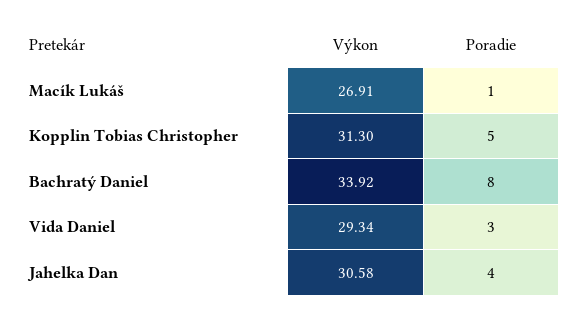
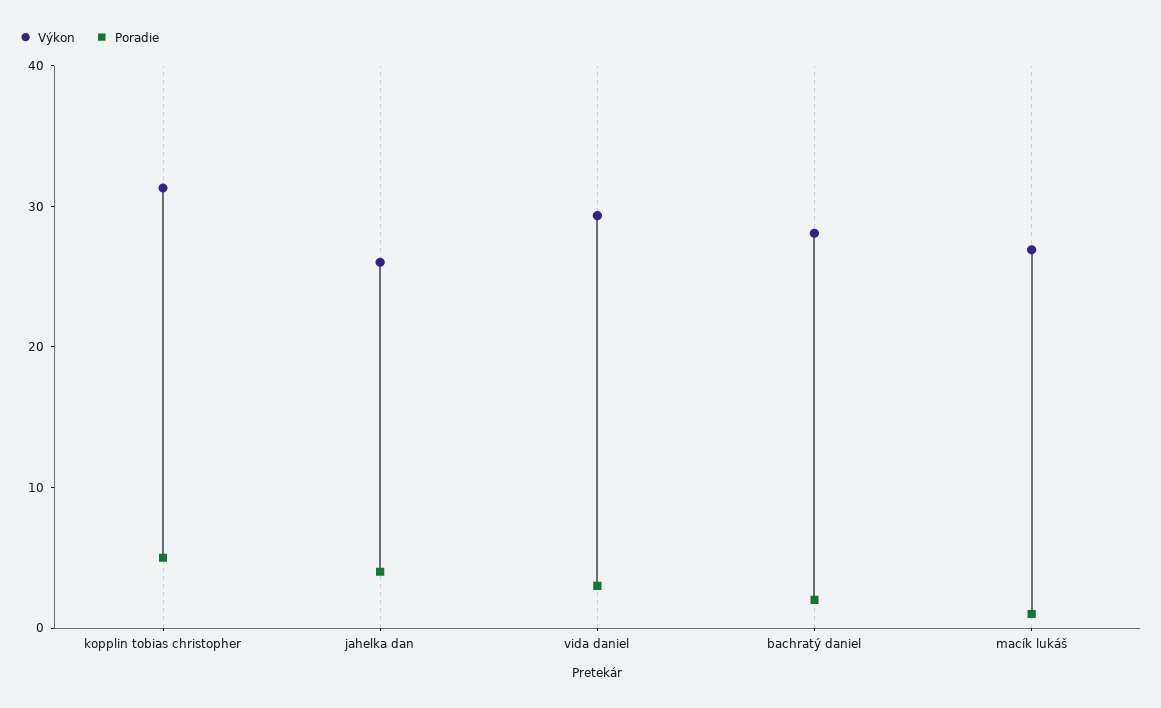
Výkon, Bachratý Daniel: 33.92 -> 28
Poradie, Bachratý Daniel: 8 -> 2
Výkon, Jahelka Dan: 30.58 -> 26

